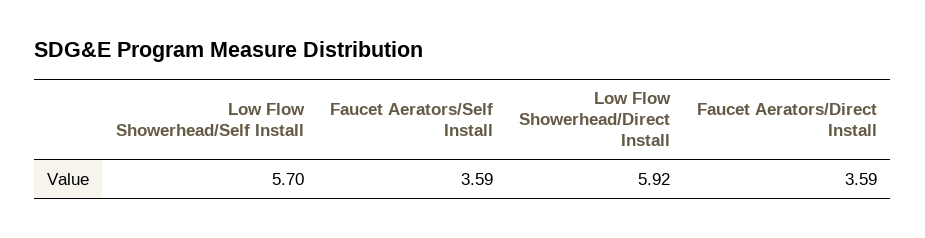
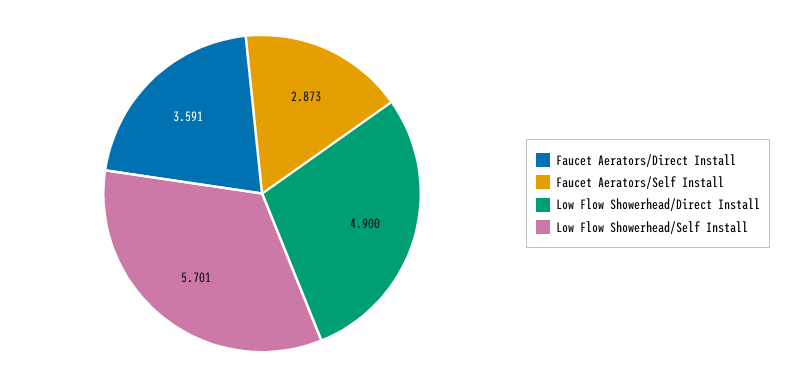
Faucet Aerators/Self Install: 3.59 -> 2.873
Low Flow Showerhead/Direct Install: 5.92 -> 4.9

